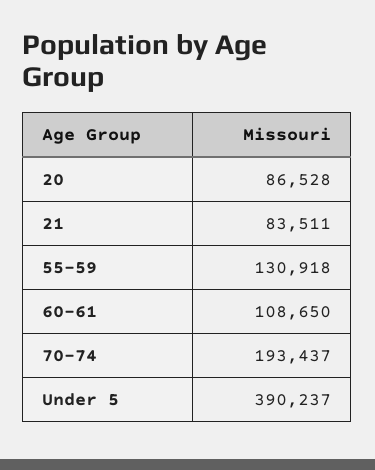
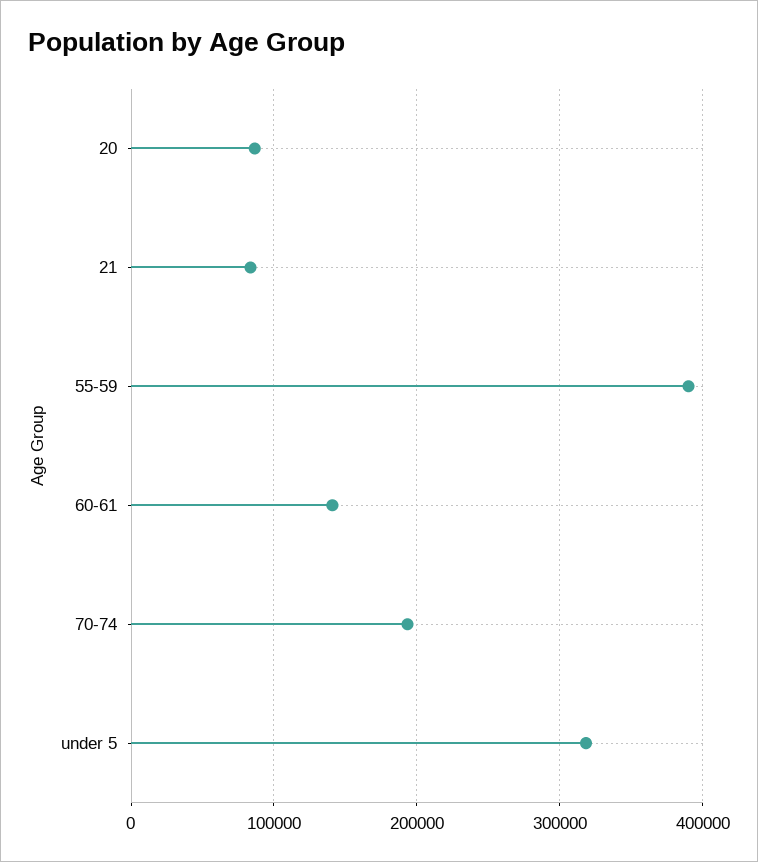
55-59: 130918 -> 390000
60-61: 108650 -> 140000
Under 5: 390237 -> 320000

